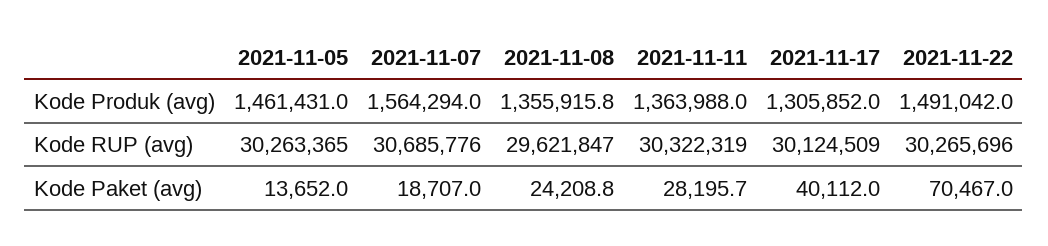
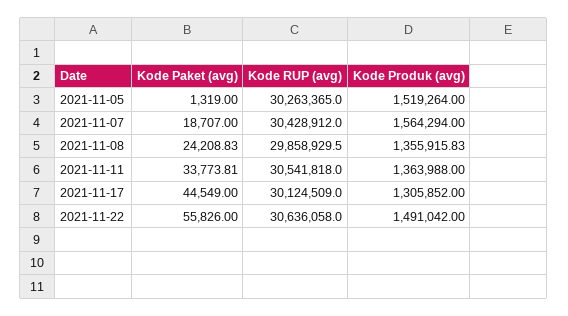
2021-11-05, Kode Produk (avg): 1461431 -> 1519264
2021-11-07, Kode RUP (avg): 30685776 -> 30428912
2021-11-08, Kode RUP (avg): 29621847 -> 29858929.5
2021-11-11, Kode RUP (avg): 30322319 -> 30541818
2021-11-22, Kode RUP (avg): 30265696 -> 30636058
2021-11-05, Kode Paket (avg): 13652 -> 1319
2021-11-11, Kode Paket (avg): 28195.7 -> 33773.81
2021-11-17, Kode Paket (avg): 40112 -> 44549
2021-11-22, Kode Paket (avg): 70467 -> 55826

